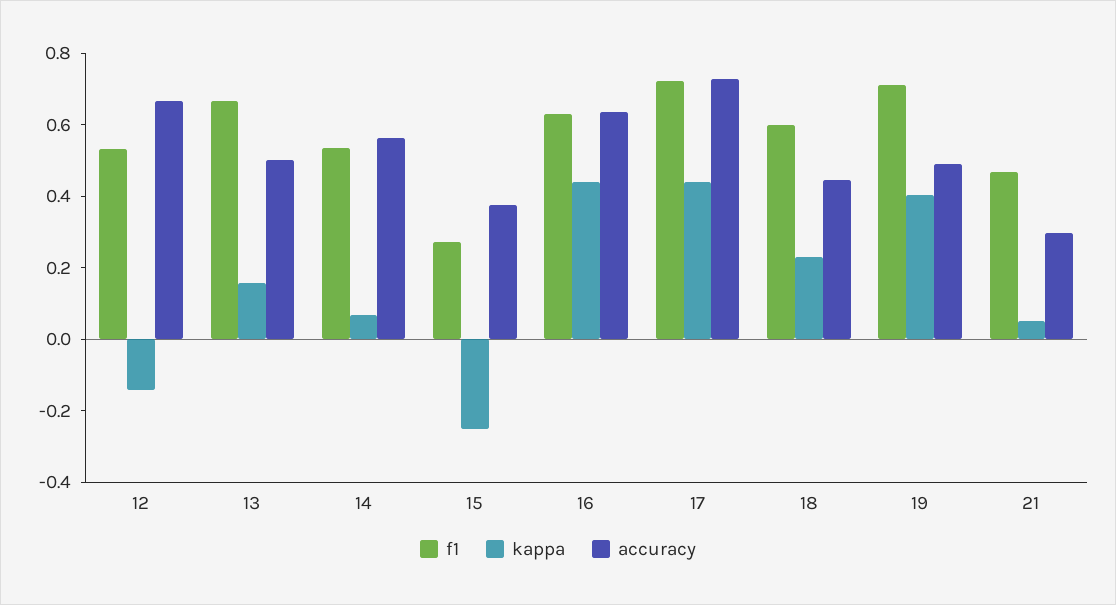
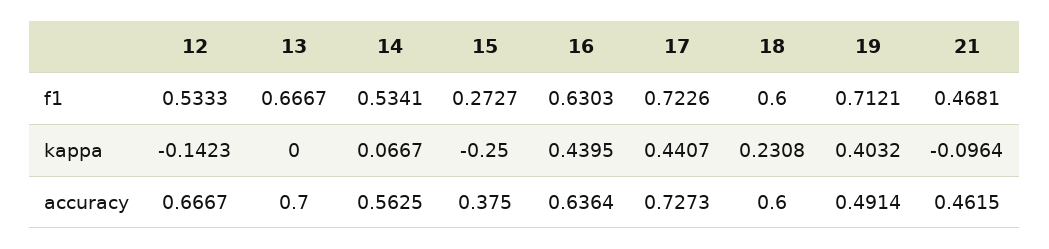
kappa, 13: 0.15 -> 0
accuracy, 13: 0.5 -> 0.7
accuracy, 18: 0.45 -> 0.6
kappa, 21: 0.05 -> -0.0964
accuracy, 21: 0.3 -> 0.4615

